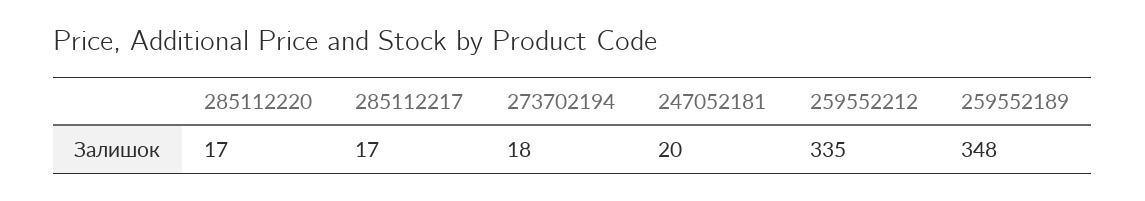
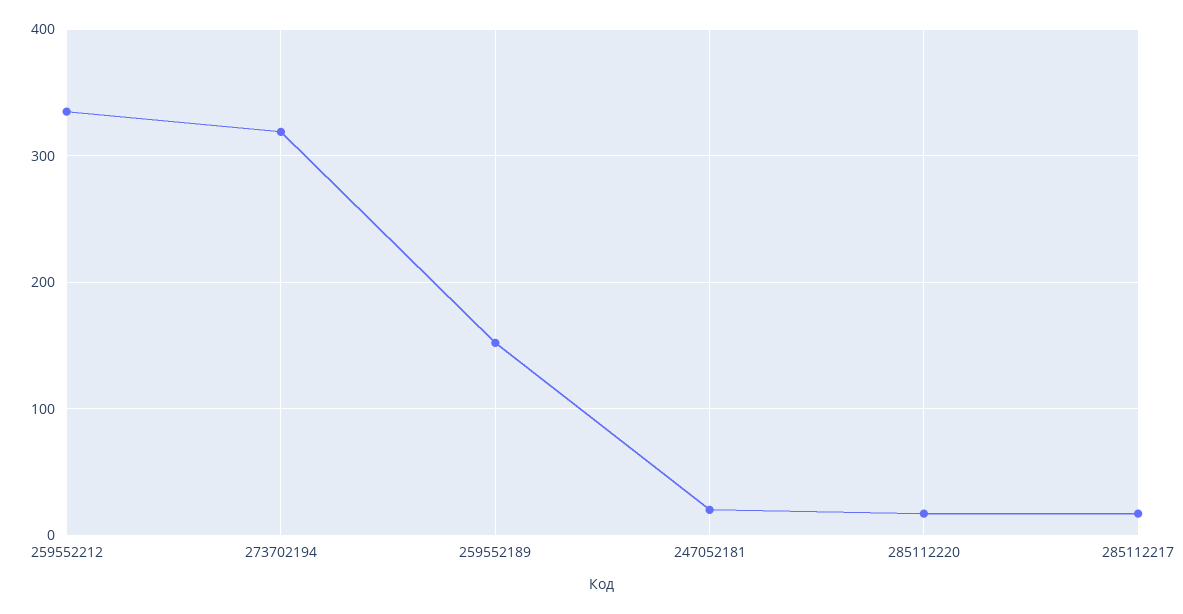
273702194: 18 -> 320
259552189: 348 -> 150

